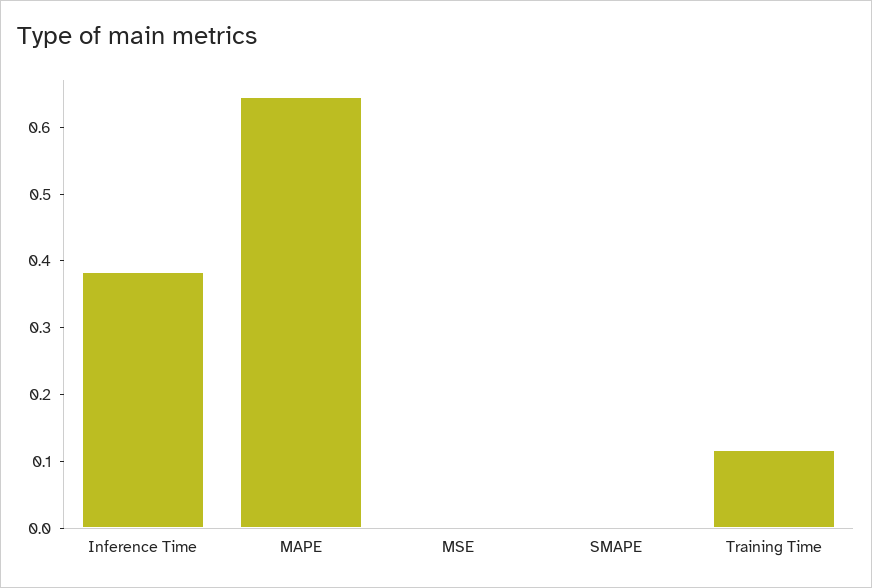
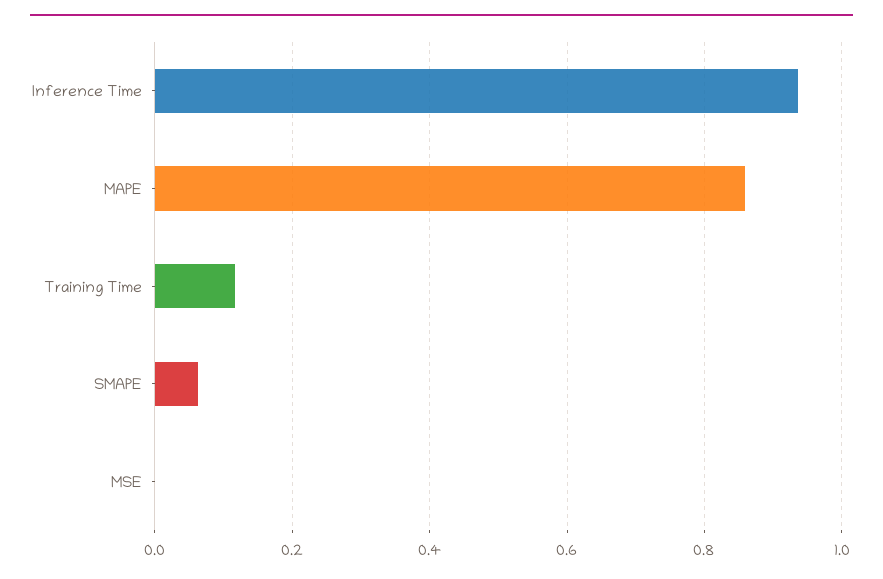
Inference Time: 0.38 -> 0.94
MAPE: 0.64 -> 0.86
SMAPE: 0 -> 0.06

